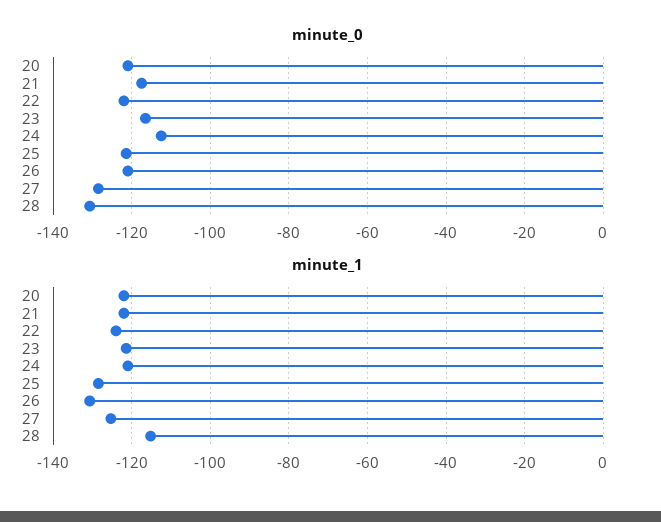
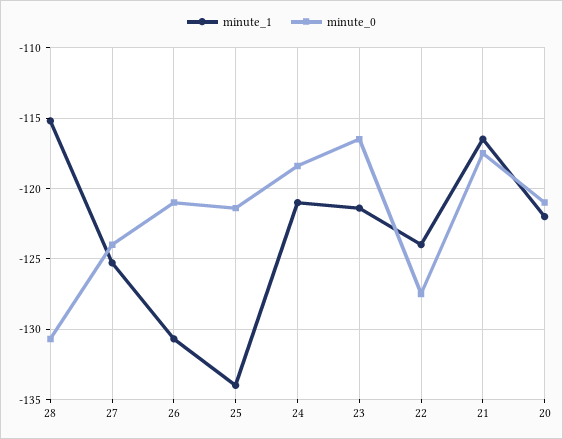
minute_0, 22: -122 -> -127.5
minute_0, 24: -112 -> -118.5
minute_0, 27: -128 -> -124
minute_1, 21: -122 -> -116.5
minute_1, 25: -128 -> -134

